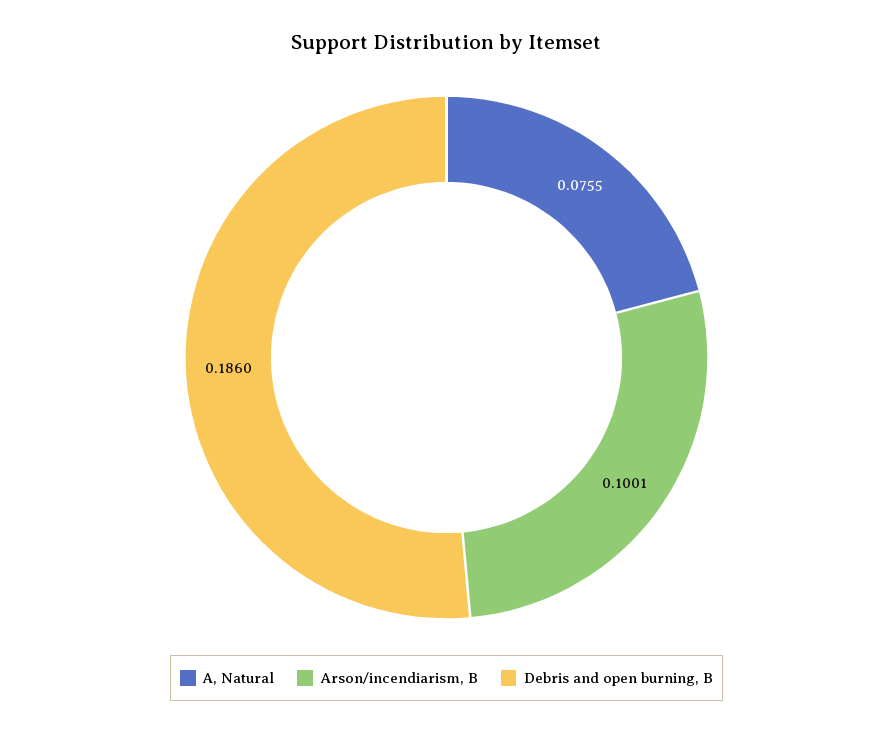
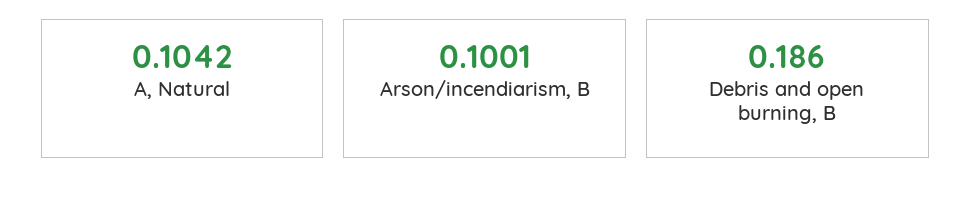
A, Natural: 0.0755 -> 0.1042

